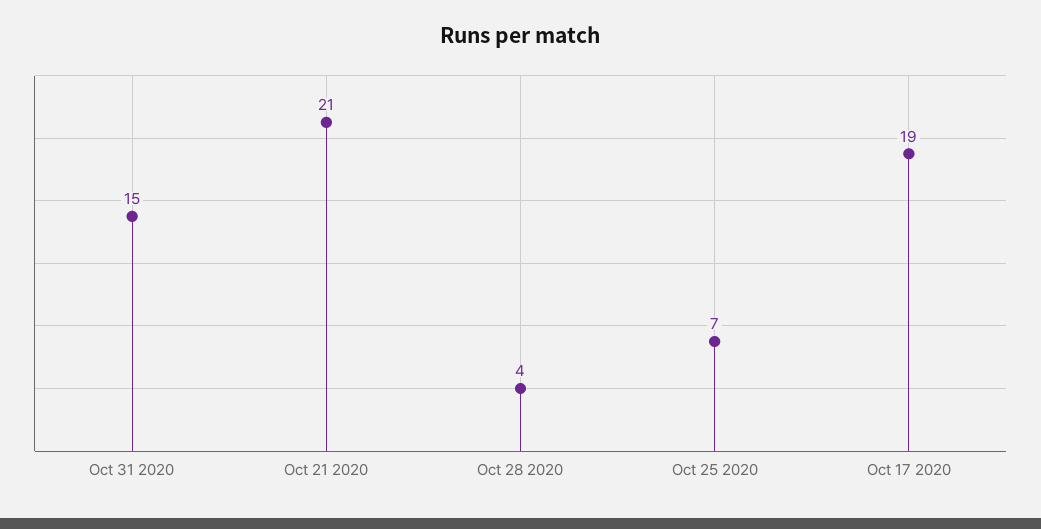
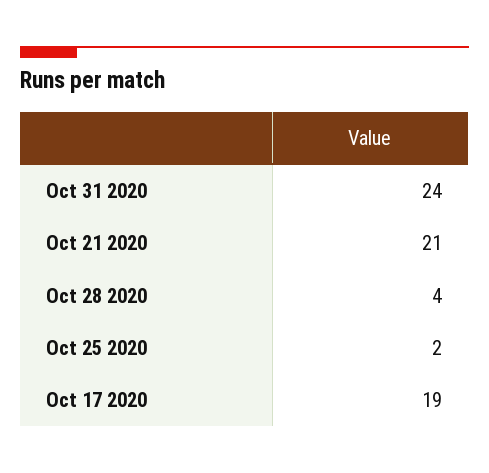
Oct 31 2020: 15 -> 24
Oct 25 2020: 7 -> 2

